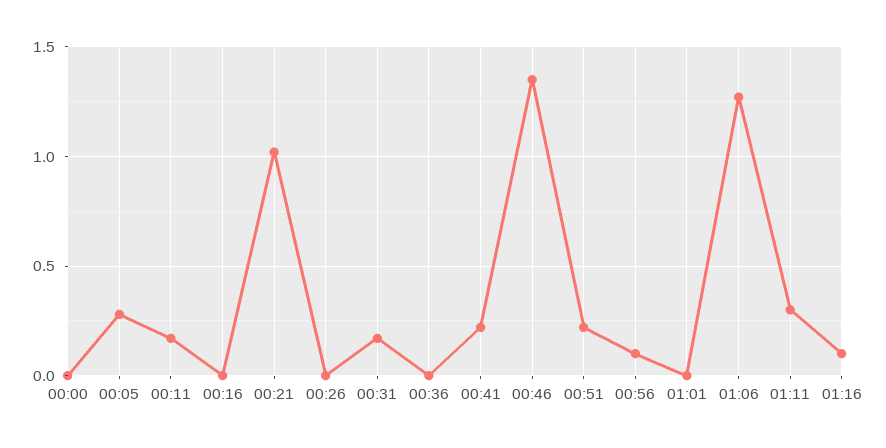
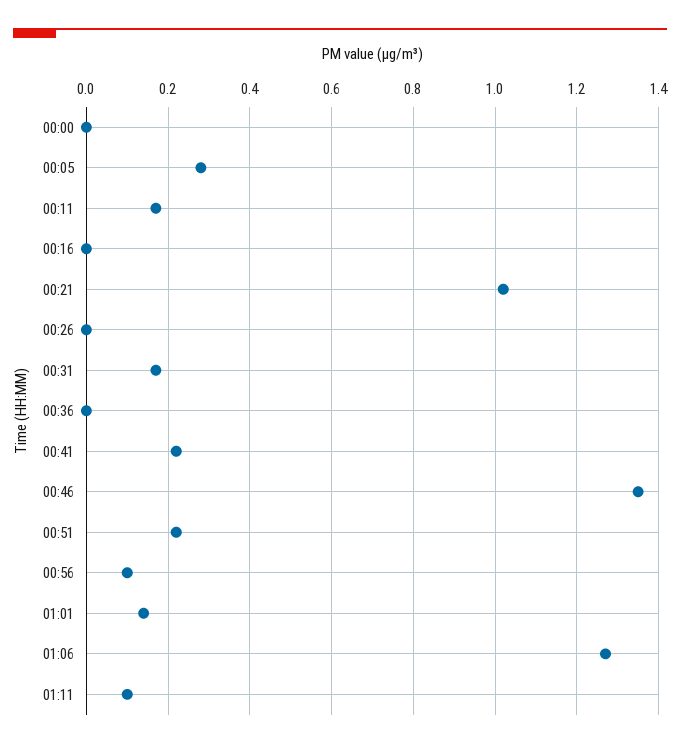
01:01: 0 -> 0.15
01:11: 0.3 -> 0.1
01:16: 0.1 -> none

